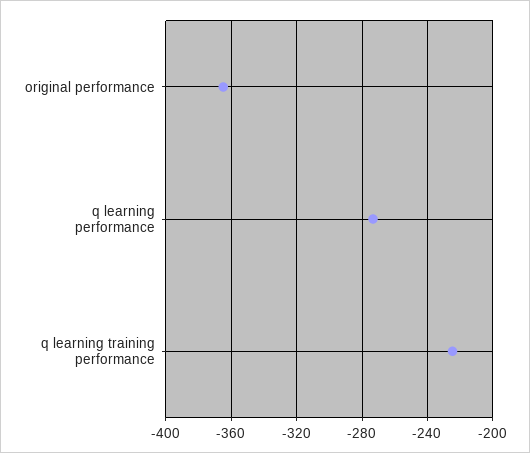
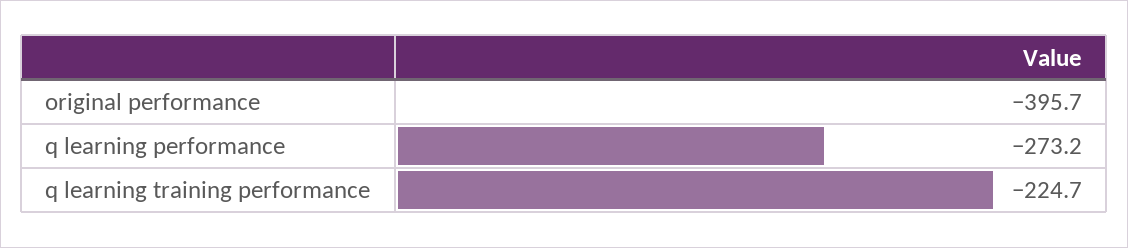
original performance: -365 -> -395.7

